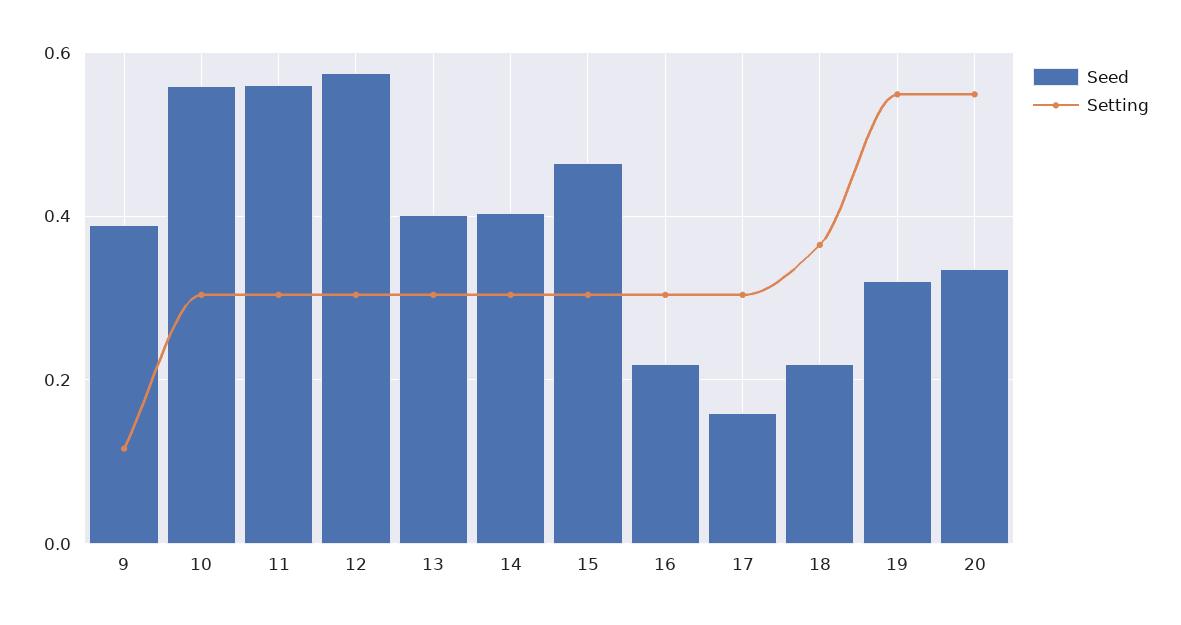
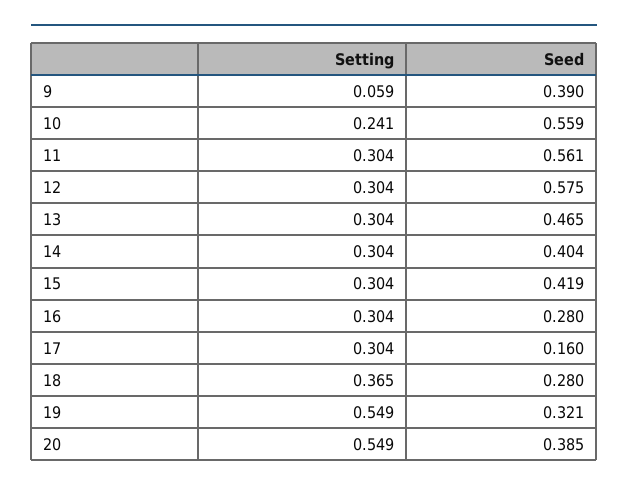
Setting, 9: 0.12 -> 0.059
Setting, 10: 0.3 -> 0.241
Seed, 13: 0.4 -> 0.465
Seed, 15: 0.46 -> 0.419
Seed, 16: 0.22 -> 0.28
Seed, 18: 0.22 -> 0.28
Seed, 20: 0.34 -> 0.385

